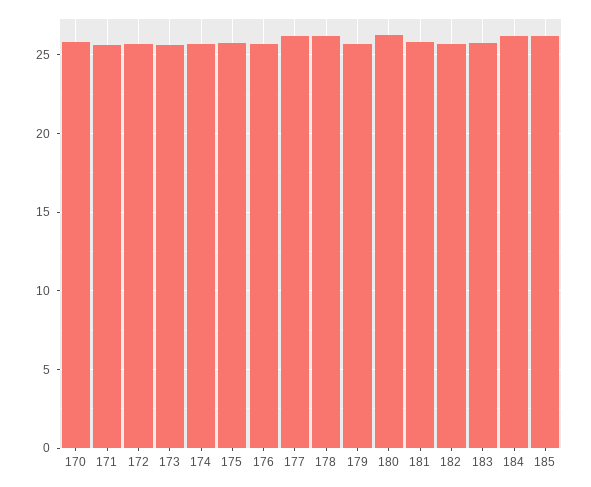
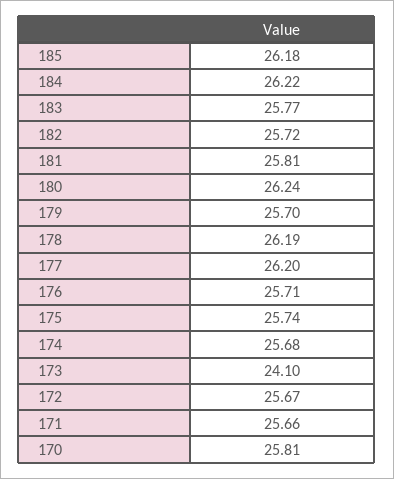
173: 25.5 -> 24.1

